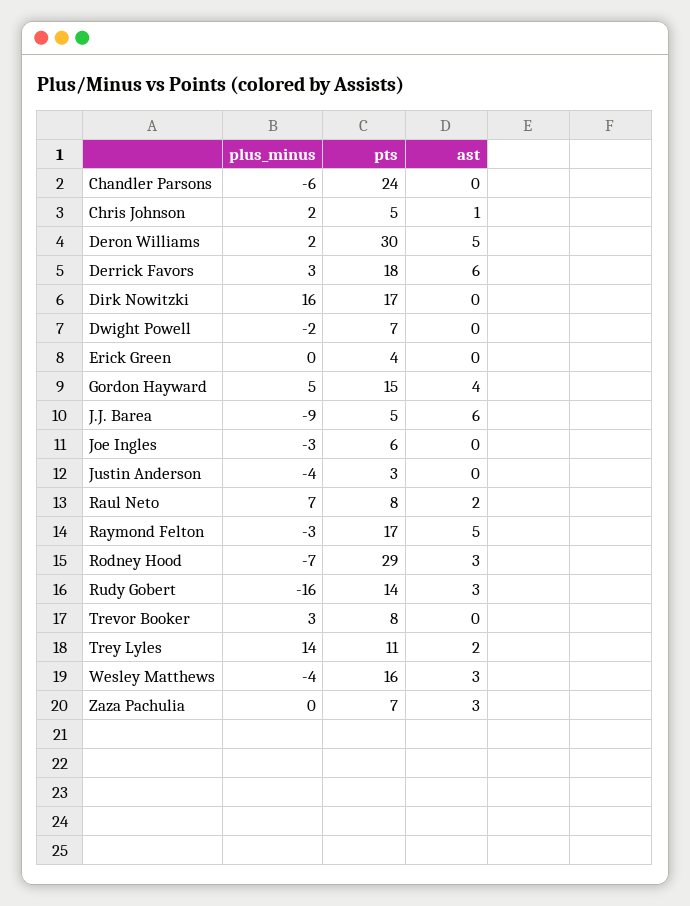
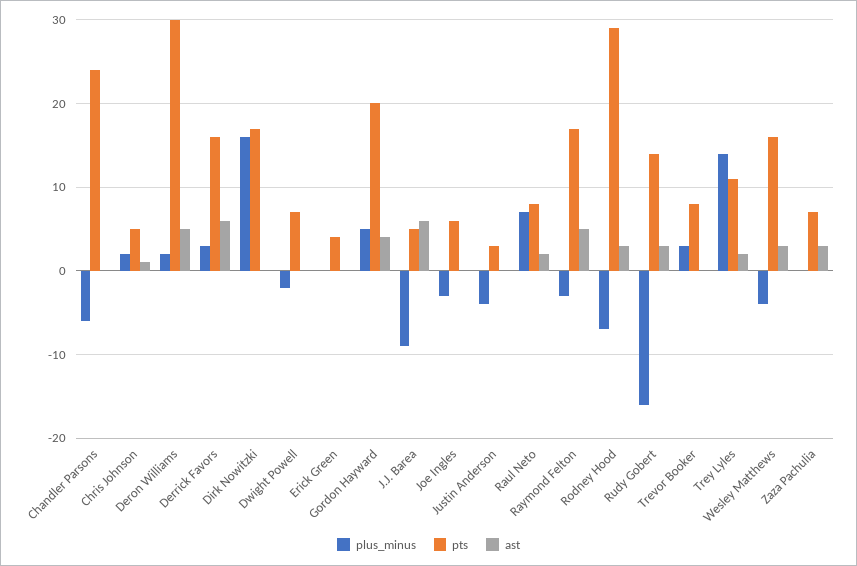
pts, Derrick Favors: 18 -> 16
pts, Gordon Hayward: 15 -> 20

